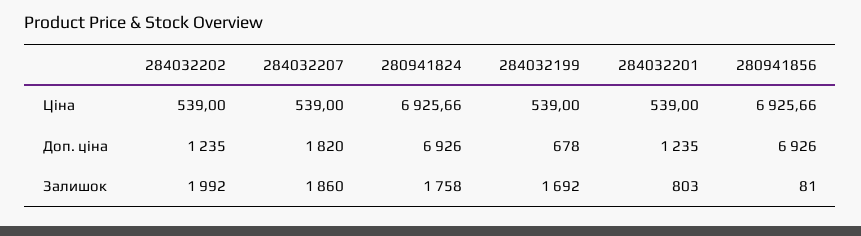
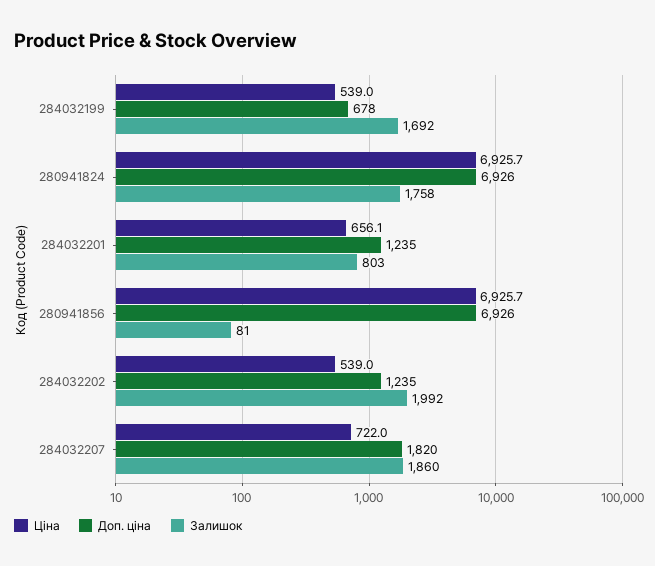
Ціна, 284032207: 539 -> 722
Ціна, 284032201: 539 -> 656.1

